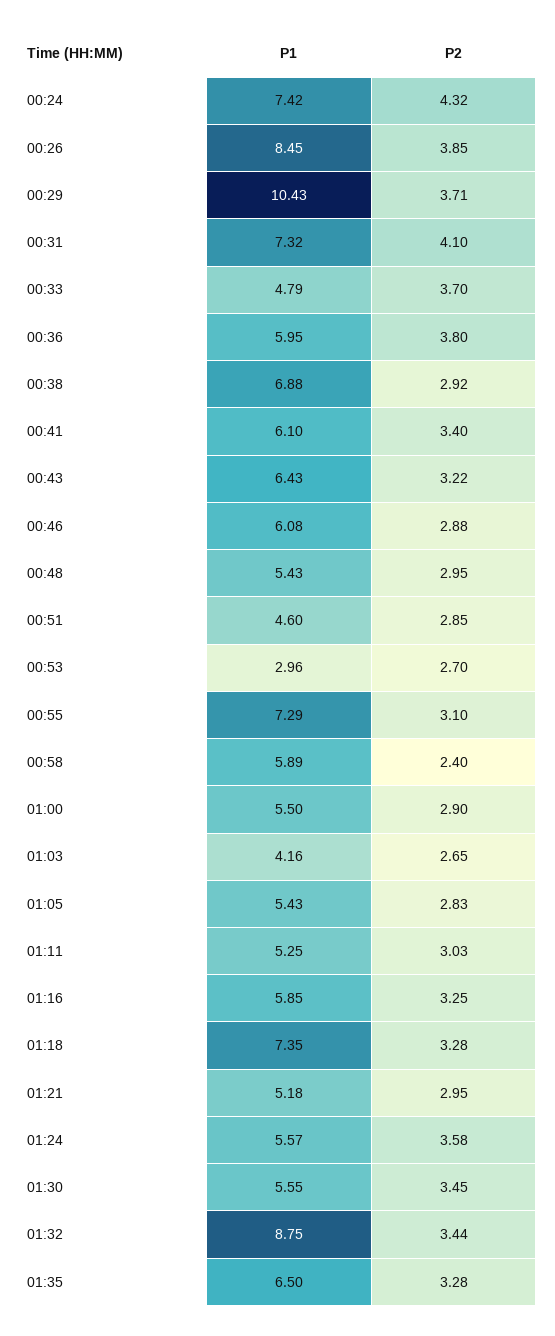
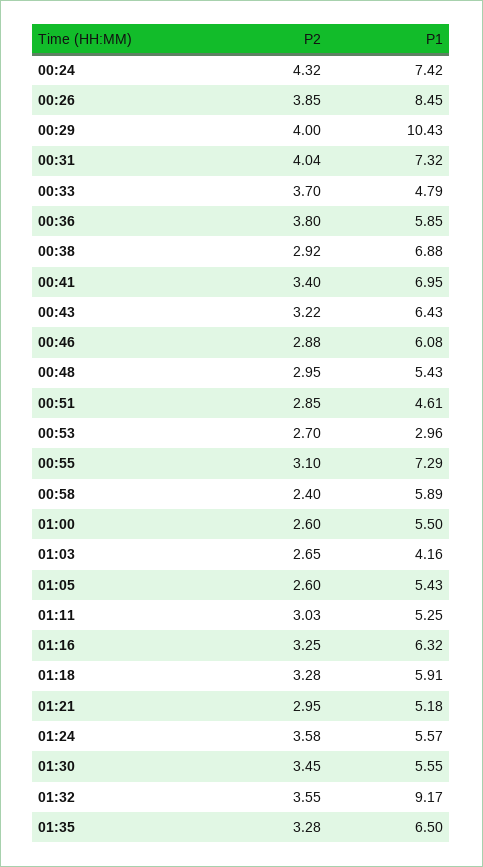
P2, 00:29: 3.71 -> 4
P2, 00:31: 4.1 -> 4.04
P1, 00:36: 5.95 -> 5.85
P1, 00:41: 6.1 -> 6.95
P1, 00:51: 4.6 -> 4.61
P2, 01:00: 2.9 -> 2.6
P2, 01:05: 2.83 -> 2.6
P1, 01:16: 5.85 -> 6.32
P1, 01:18: 7.35 -> 5.91
P1, 01:32: 8.75 -> 9.17
P2, 01:32: 3.44 -> 3.55

